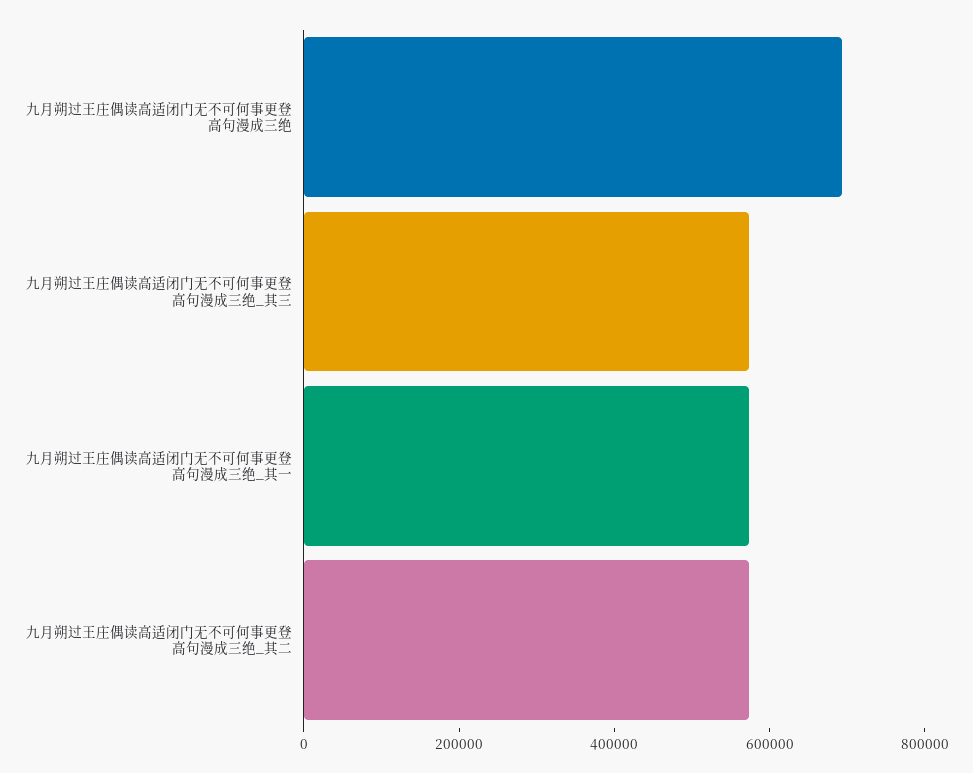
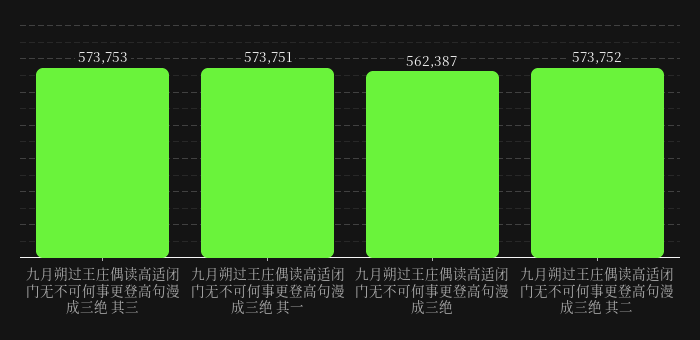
九月朔过王庄偶读高适闭门无不可何事更登高句漫成三绝: 700000 -> 562387

